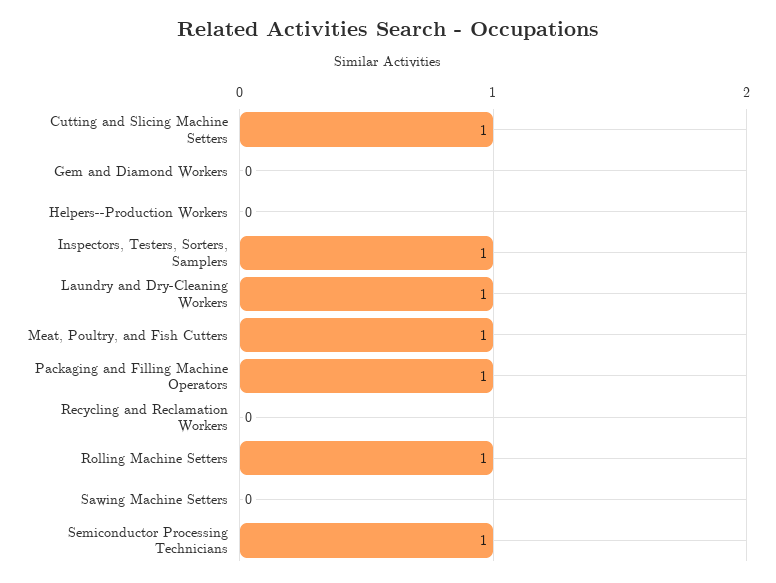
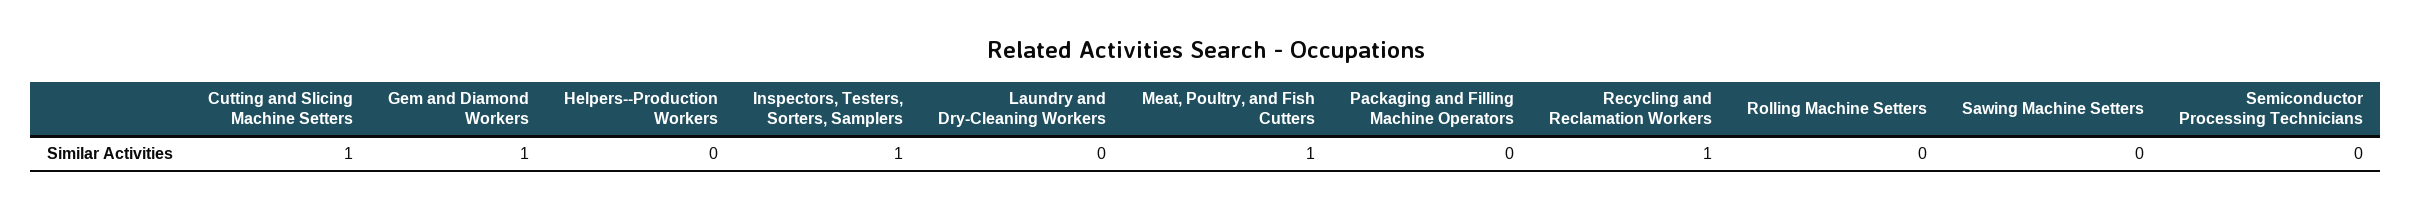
Gem and Diamond Workers: 0 -> 1
Laundry and Dry-Cleaning Workers: 1 -> 0
Packaging and Filling Machine Operators: 1 -> 0
Recycling and Reclamation Workers: 0 -> 1
Rolling Machine Setters: 1 -> 0
Semiconductor Processing Technicians: 1 -> 0

